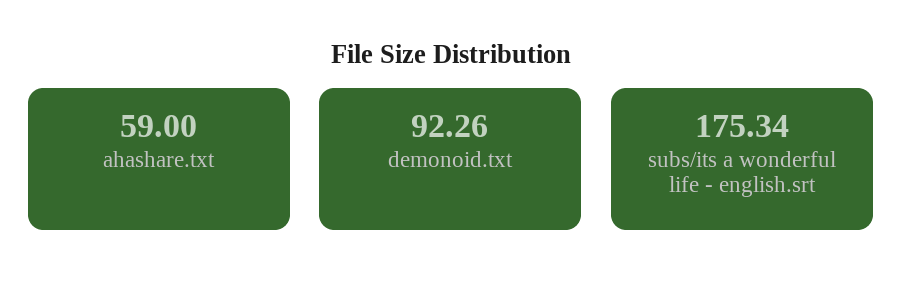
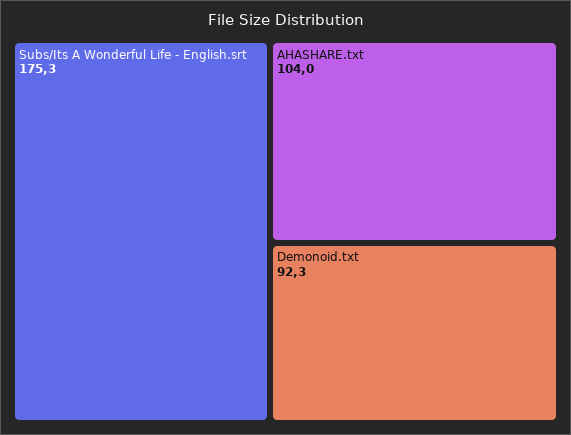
ahashare.txt: 59 -> 104

